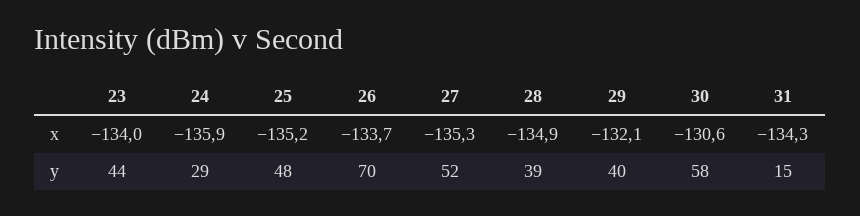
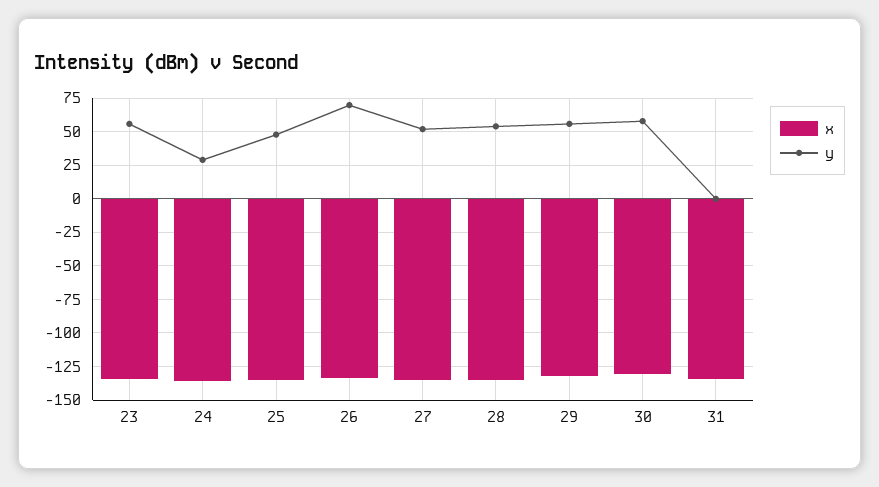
y, 23: 44 -> 55
y, 28: 39 -> 55
y, 29: 40 -> 55
y, 31: 15 -> 0

